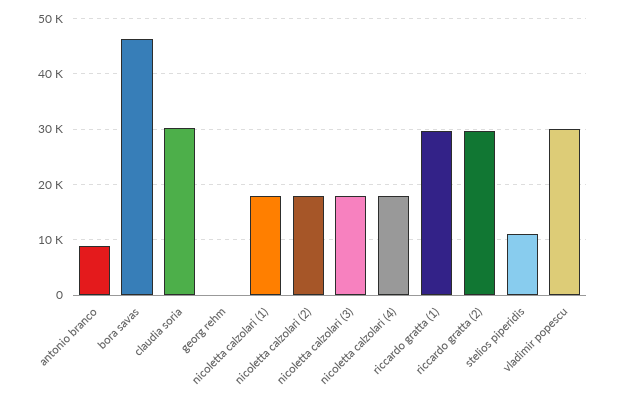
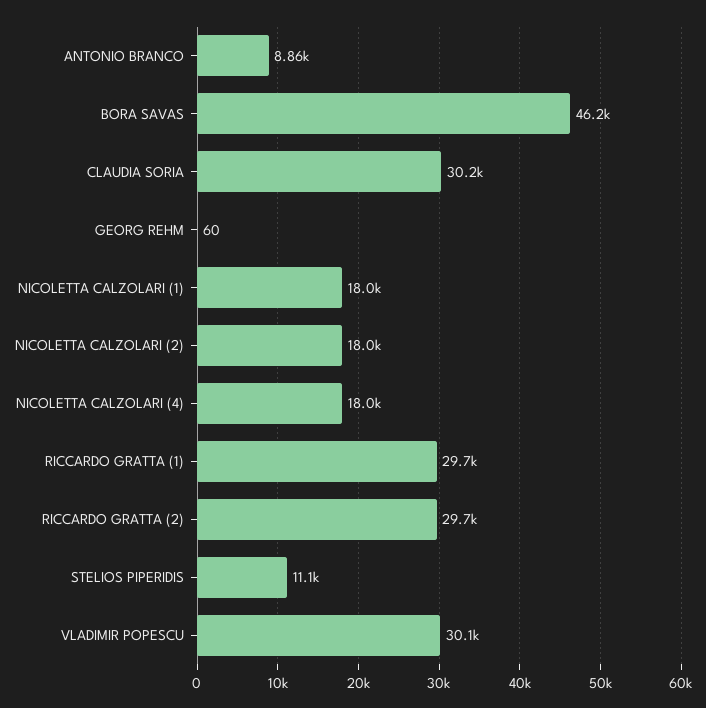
nicoletta calzolari (3): 18000 -> none

